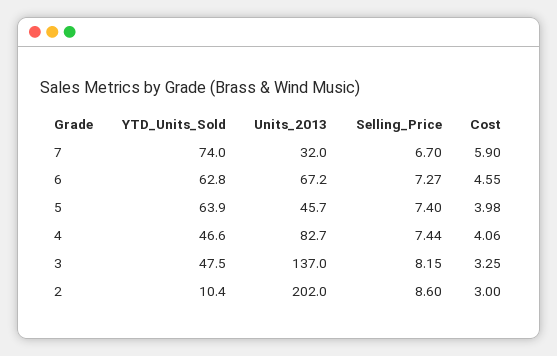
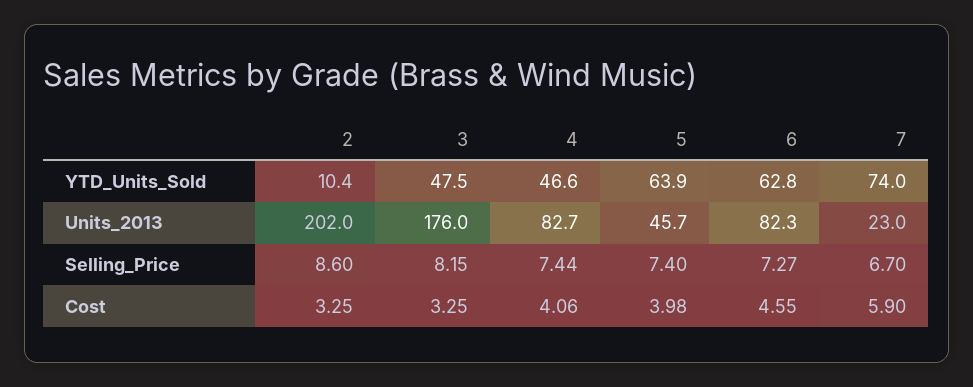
Units_2013, 7: 32 -> 23
Units_2013, 6: 67.2 -> 82.3
Units_2013, 3: 137 -> 176
Cost, 2: 3 -> 3.25

